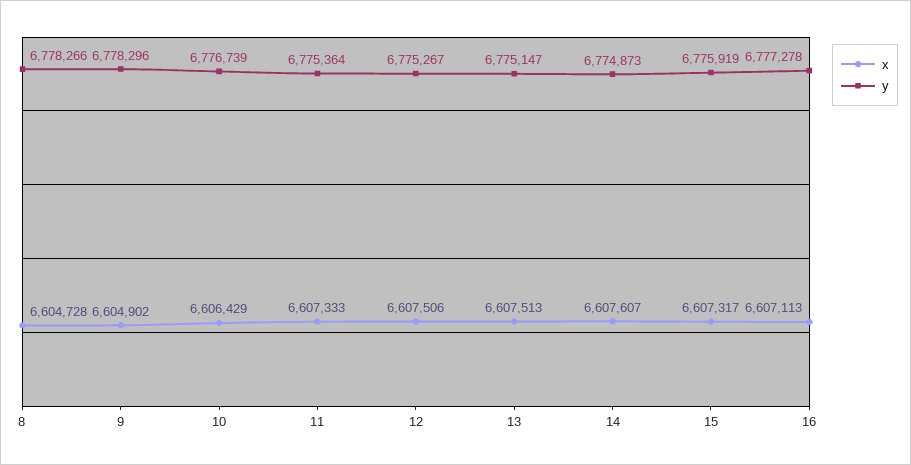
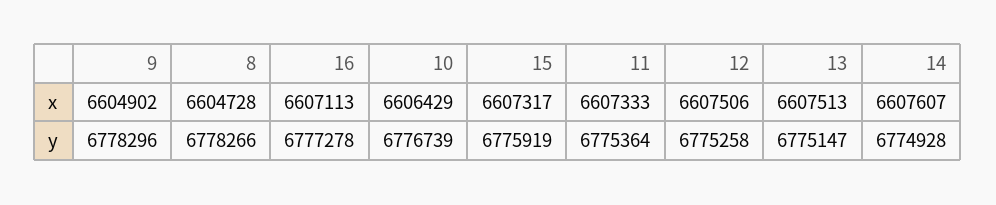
y, 12: 6775267 -> 6775258
y, 14: 6774873 -> 6774928

